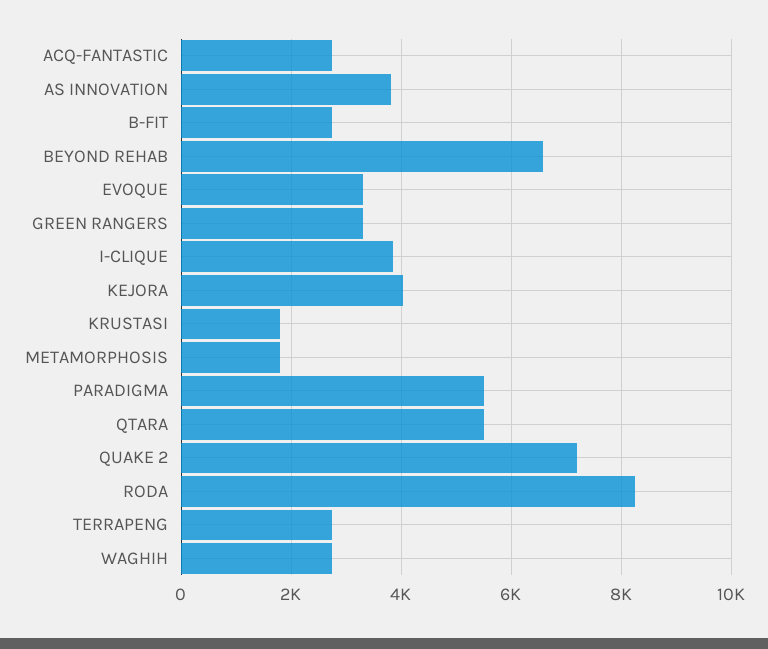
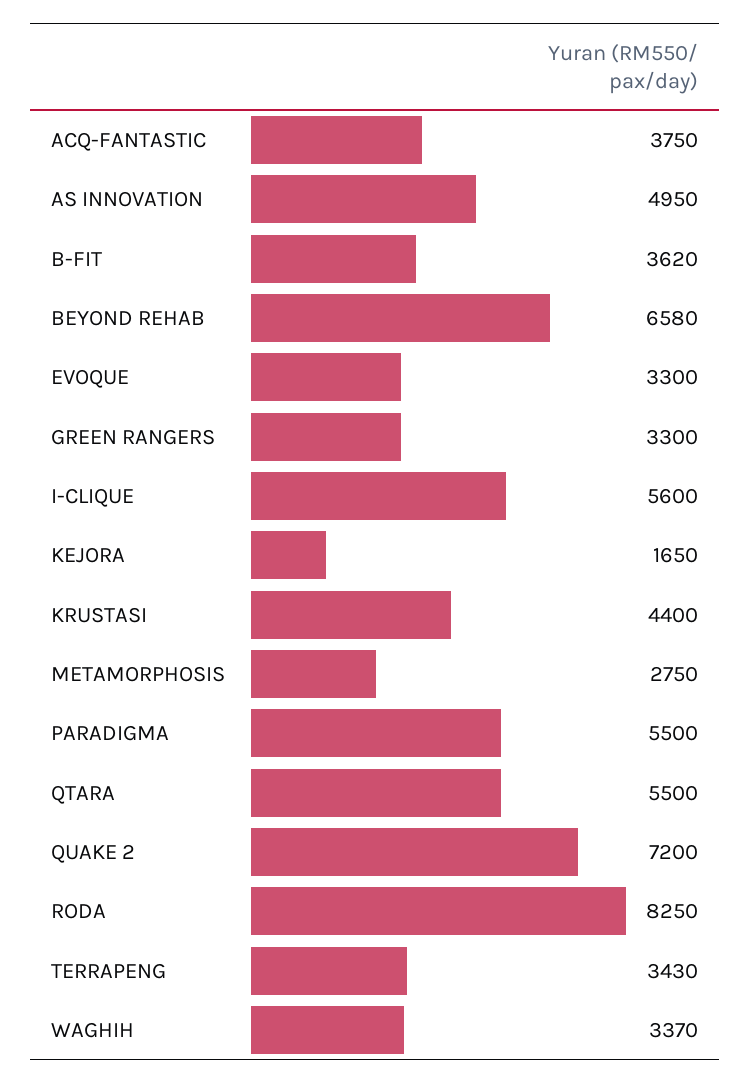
ACQ-FANTASTIC: 2800 -> 3750
AS INNOVATION: 3800 -> 4950
B-FIT: 2800 -> 3620
I-CLIQUE: 3800 -> 5600
KEJORA: 4000 -> 1650
KRUSTASI: 1800 -> 4400
METAMORPHOSIS: 1800 -> 2750
TERRAPENG: 2800 -> 3430
WAGHIH: 2800 -> 3370

